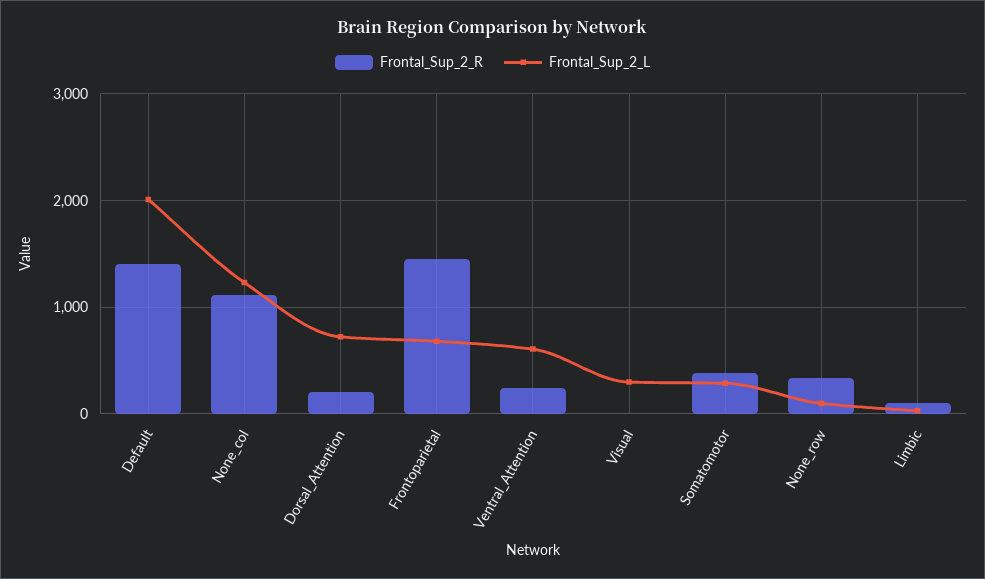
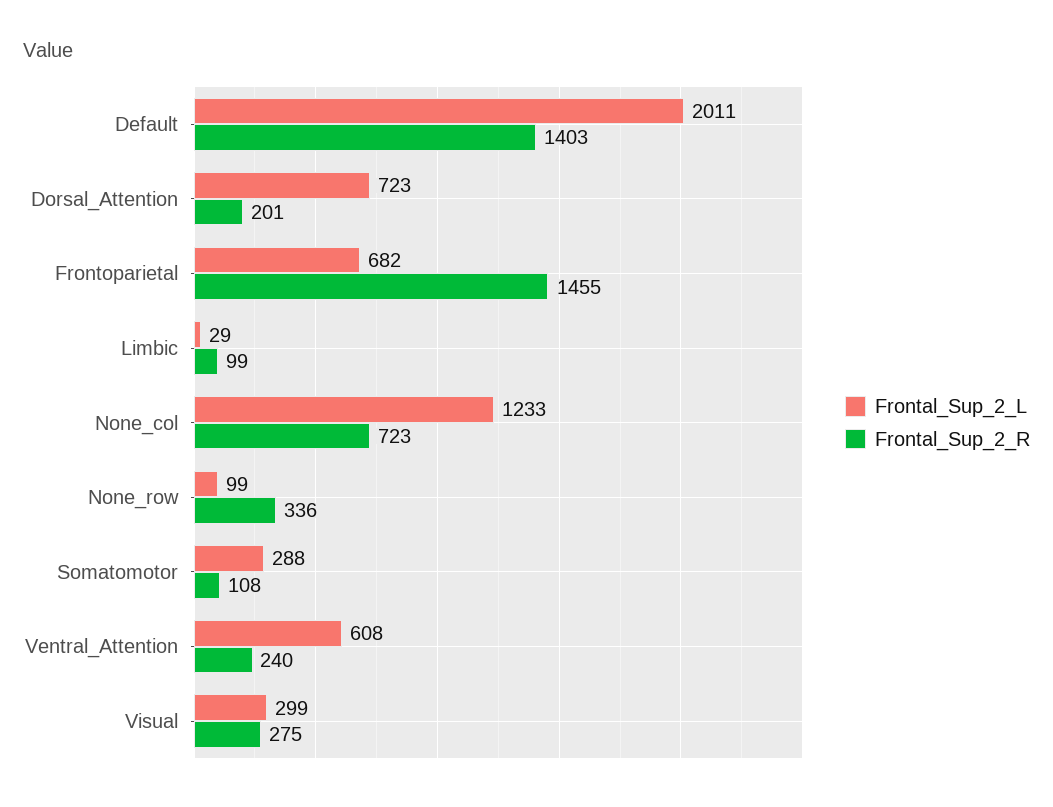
Frontal_Sup_2_R, None_col: 1100 -> 723
Frontal_Sup_2_R, Visual: 0 -> 275
Frontal_Sup_2_R, Somatomotor: 400 -> 108

